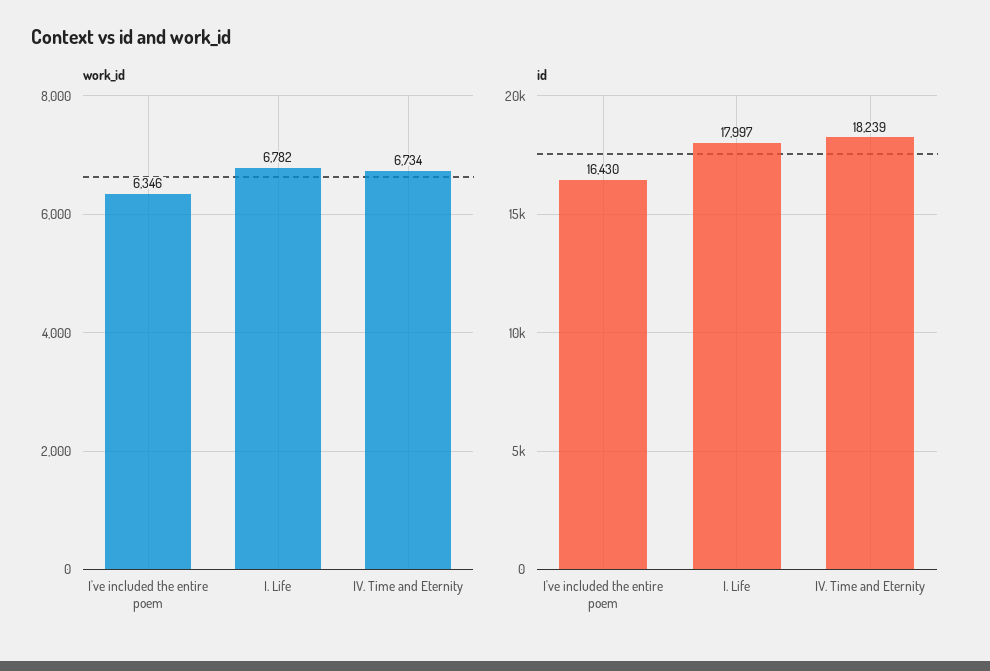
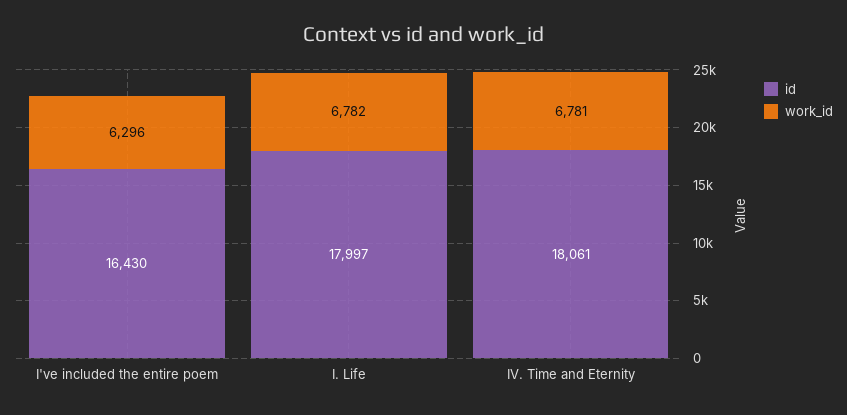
work_id, I've included the entire poem: 6346 -> 6296
work_id, IV. Time and Eternity: 6734 -> 6781
id, IV. Time and Eternity: 18239 -> 18061

